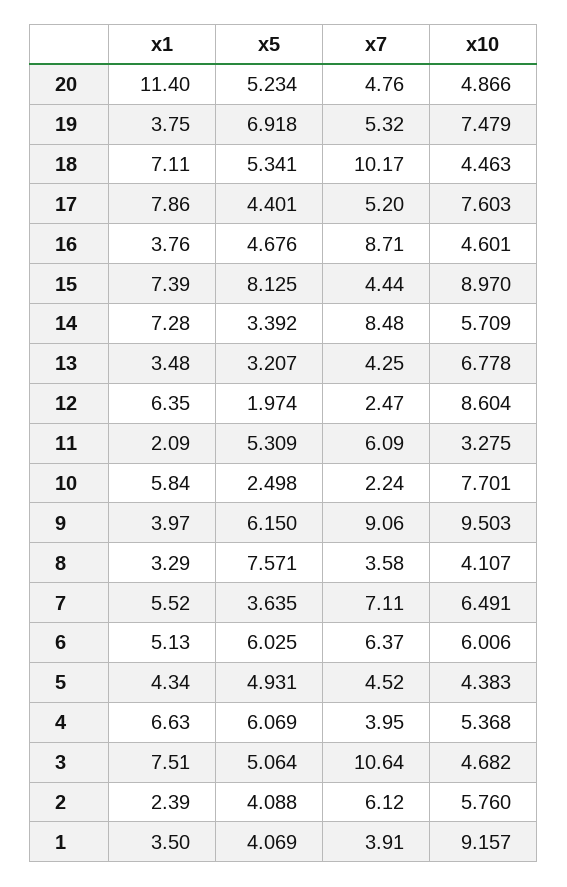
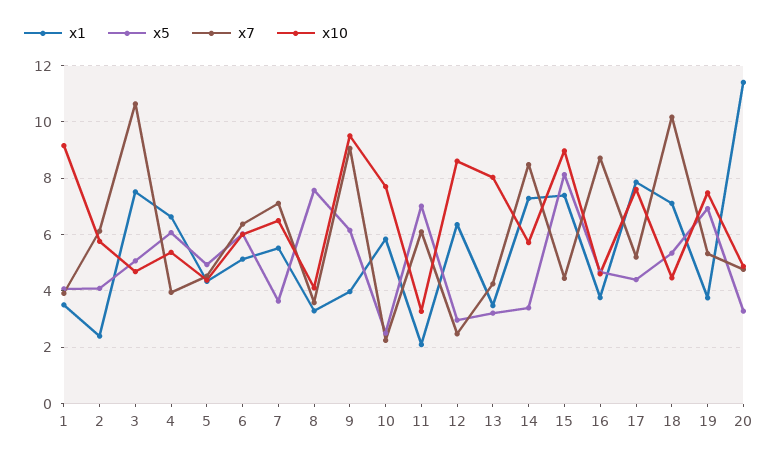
x5, 20: 5.234 -> 3.25
x10, 13: 6.778 -> 8
x5, 12: 1.974 -> 3
x5, 11: 5.309 -> 7

